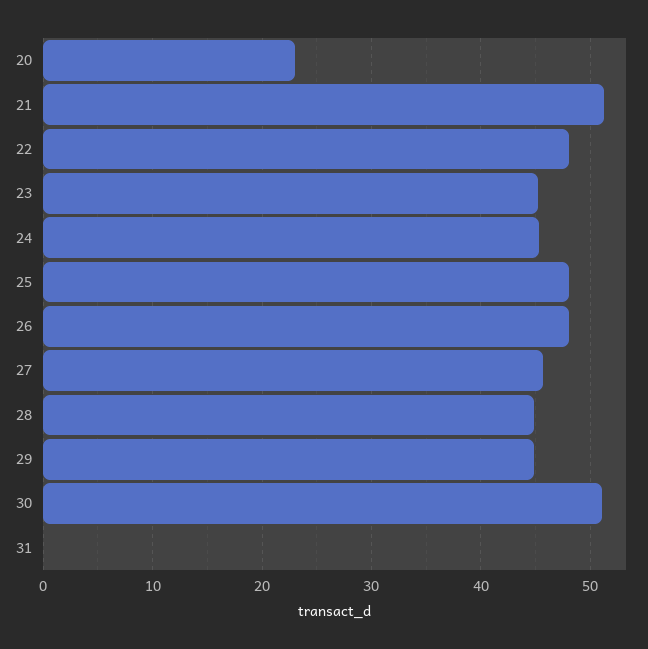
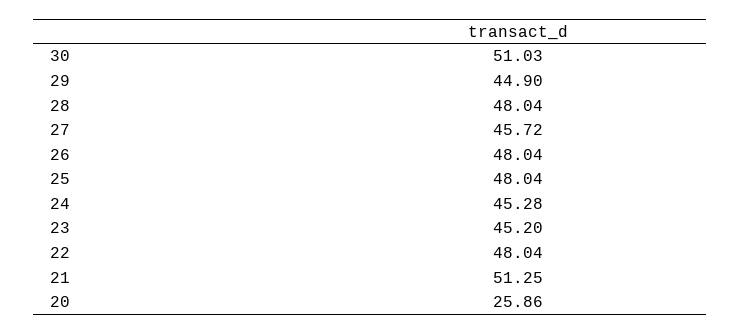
20: 23 -> 25.86
28: 45 -> 48.04
31: 0 -> none

